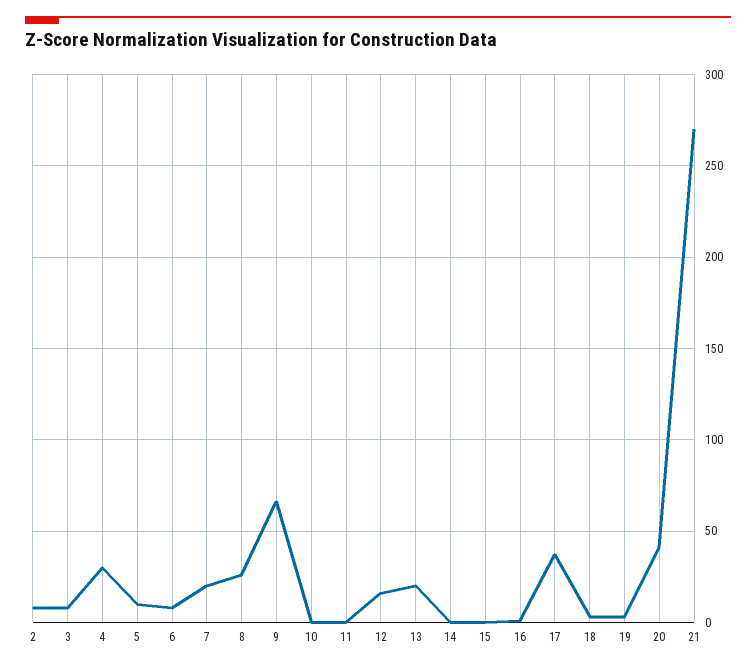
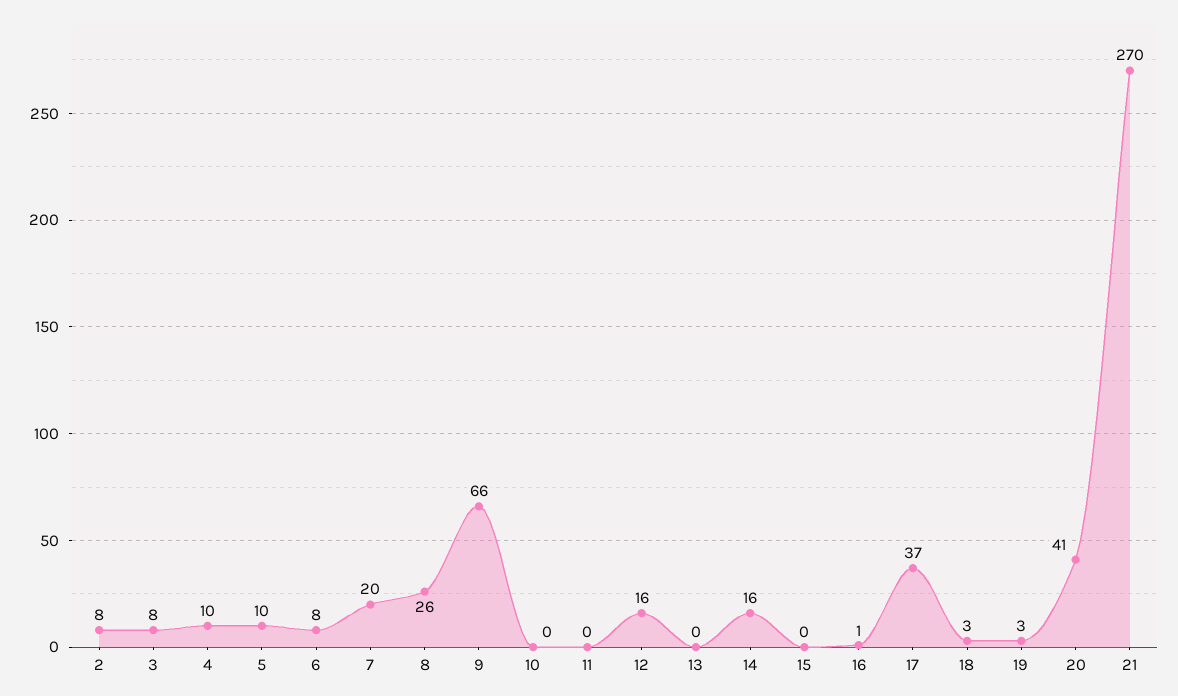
4: 30 -> 10
13: 20 -> 0
14: 0 -> 16

